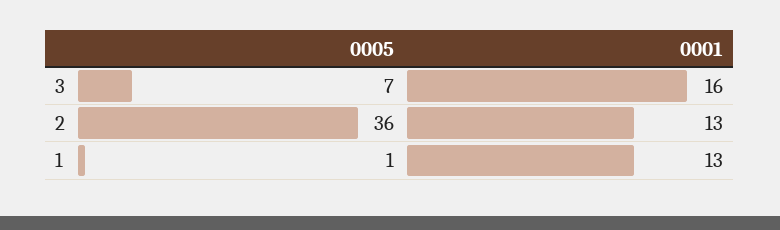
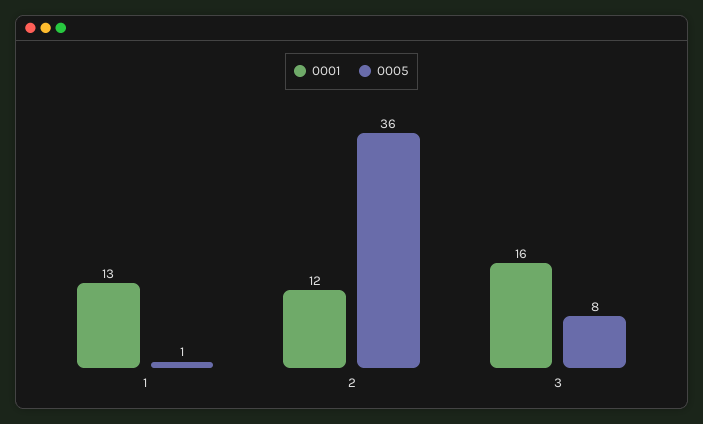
0005, 3: 7 -> 8
0001, 2: 13 -> 12

